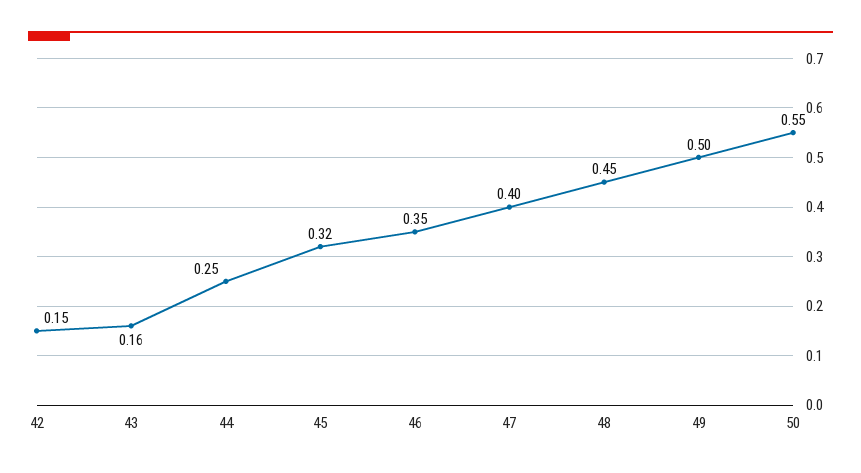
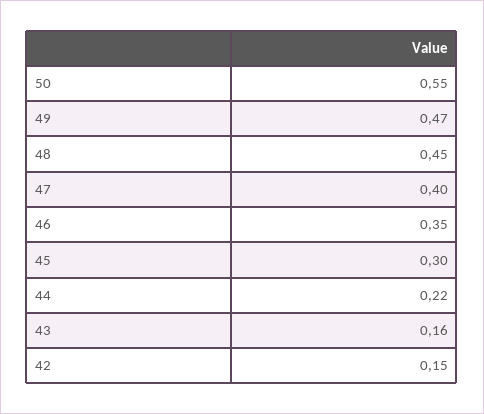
44: 0.25 -> 0.22
45: 0.32 -> 0.3
49: 0.5 -> 0.47

